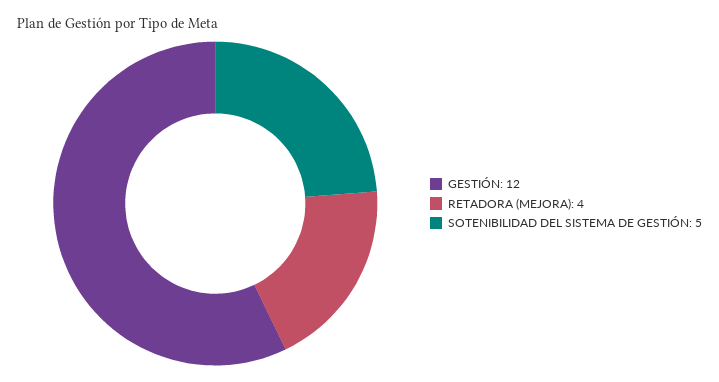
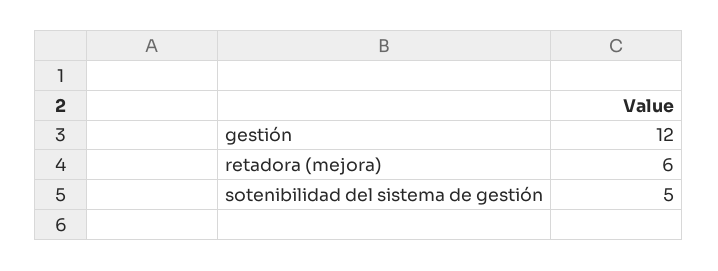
RETADORA (MEJORA): 4 -> 6

